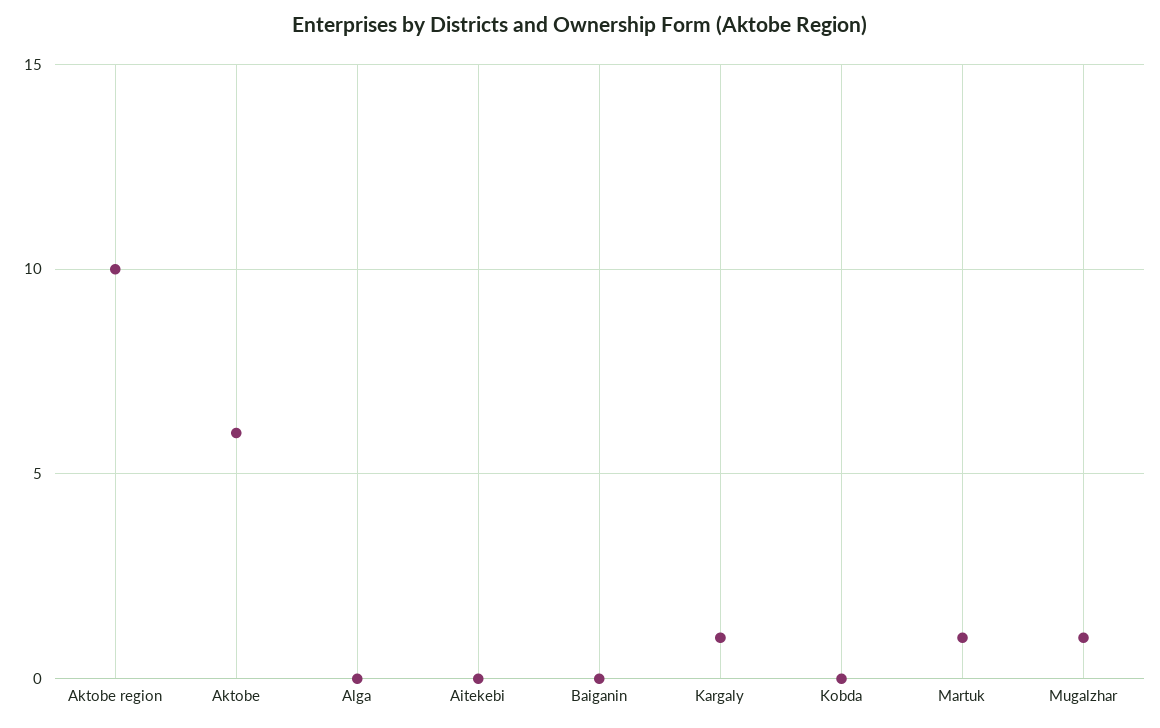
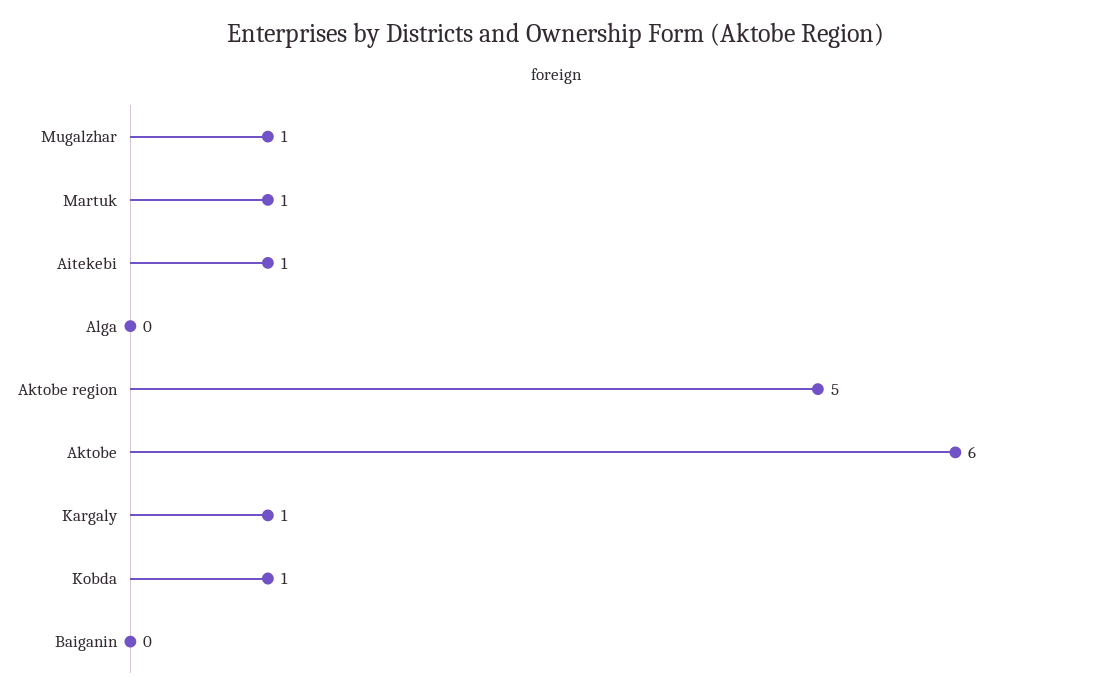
Aktobe region: 10 -> 5
Aitekebi: 0 -> 1
Kobda: 0 -> 1

